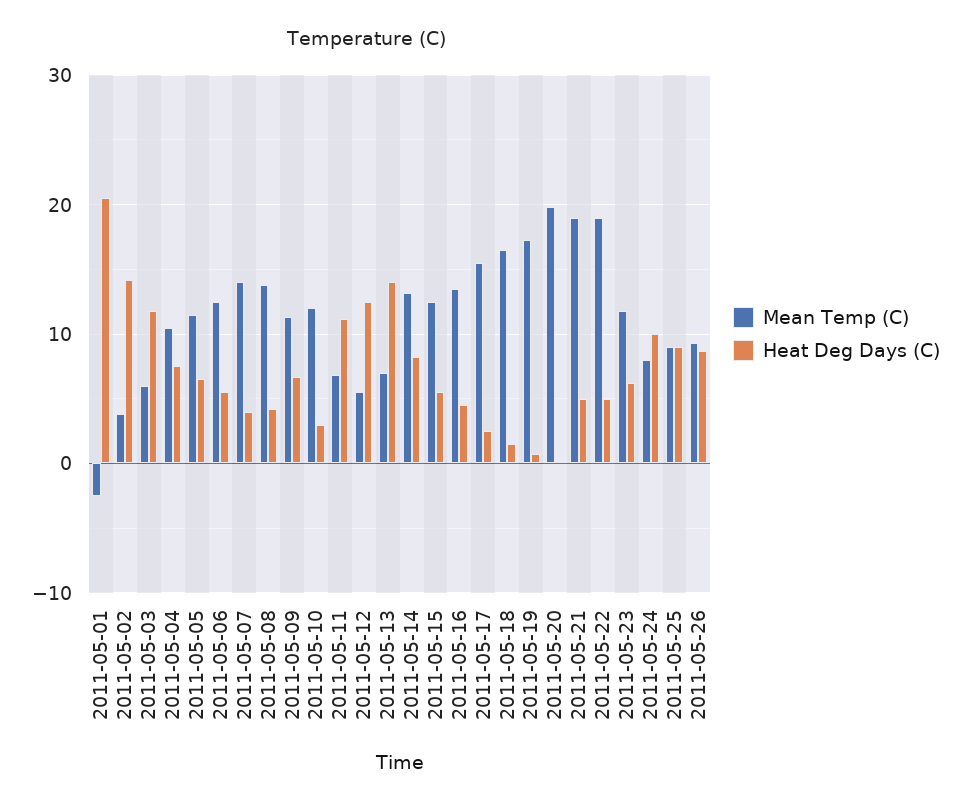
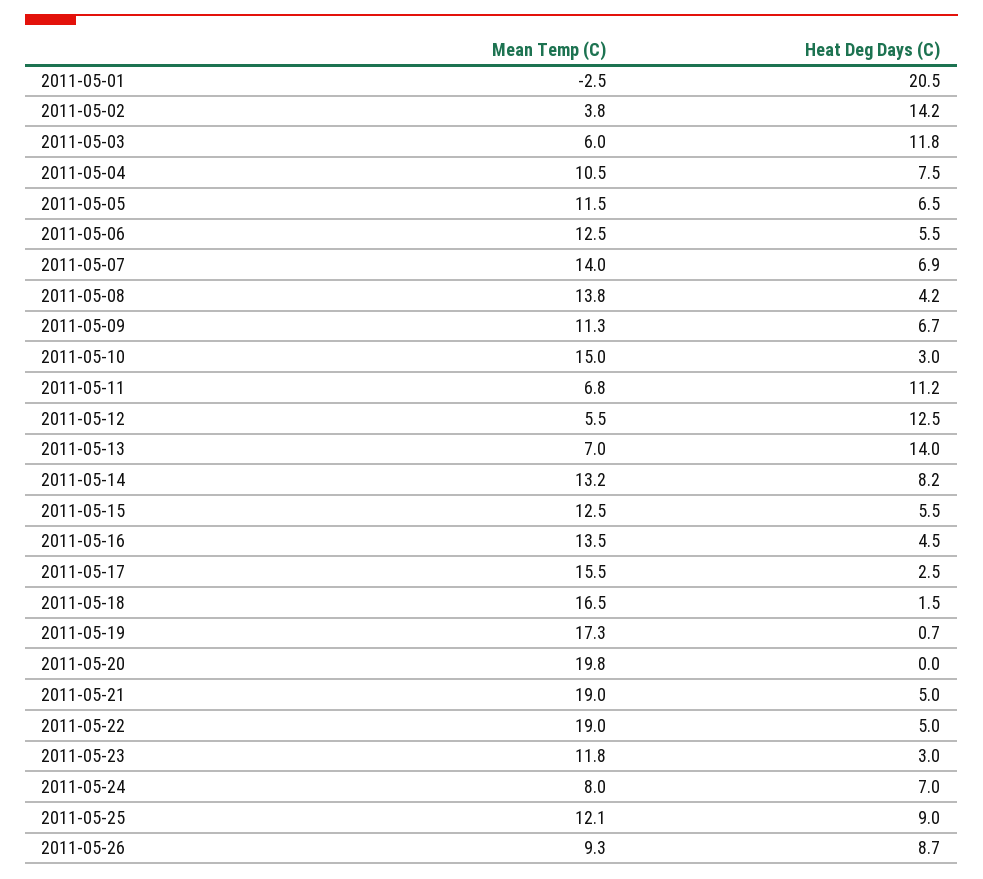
Heat Deg Days (C), 2011-05-07: 4 -> 6.9
Mean Temp (C), 2011-05-10: 12 -> 15
Heat Deg Days (C), 2011-05-23: 6 -> 3
Heat Deg Days (C), 2011-05-24: 10 -> 7
Mean Temp (C), 2011-05-25: 9 -> 12.1

